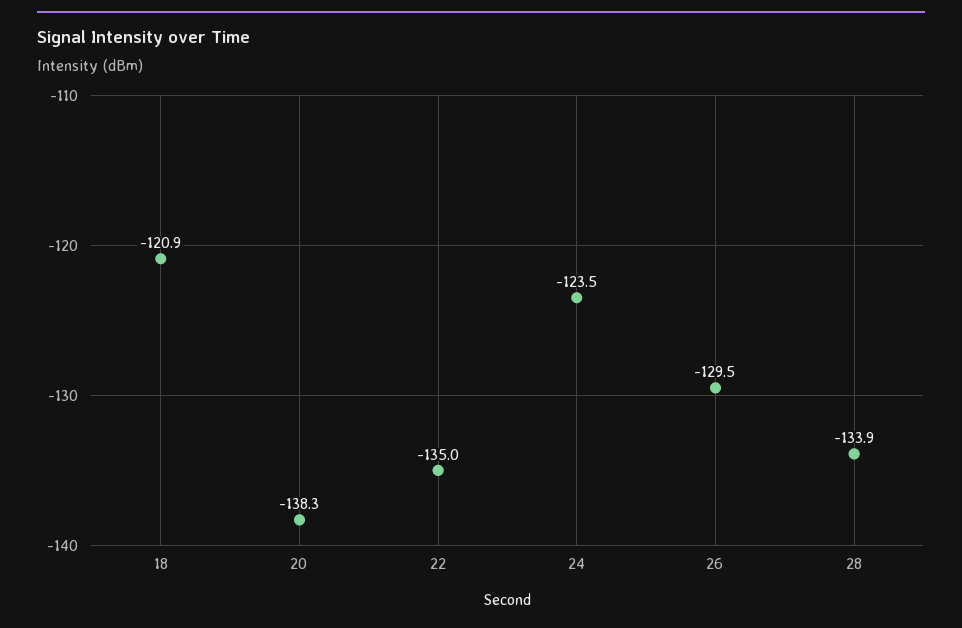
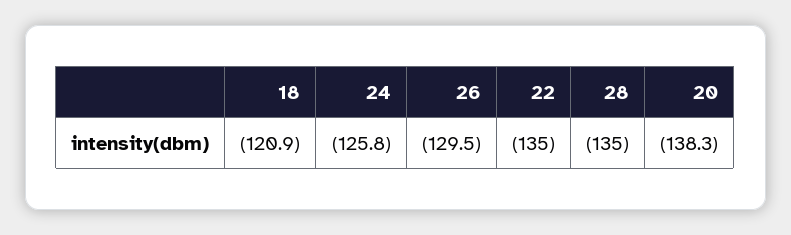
24: -123.5 -> -125.8
28: -133.9 -> -135

